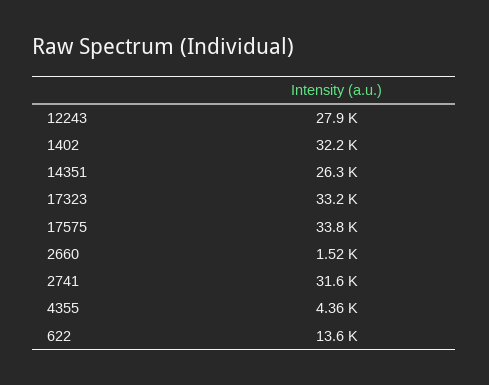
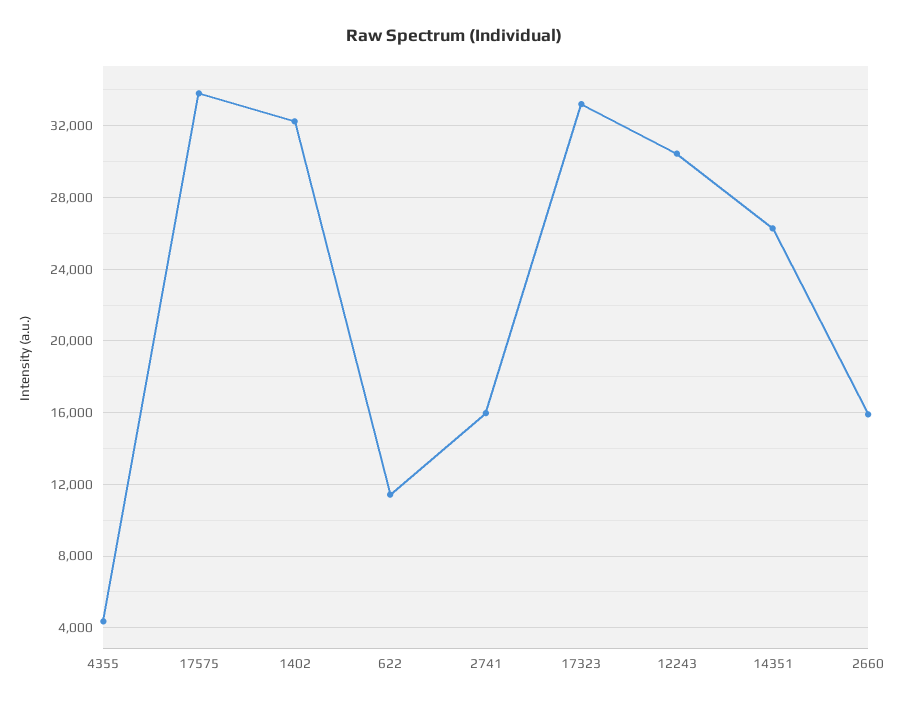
12243: 27900 -> 30500
2660: 1520 -> 16000
2741: 31600 -> 16000
622: 13600 -> 11500

